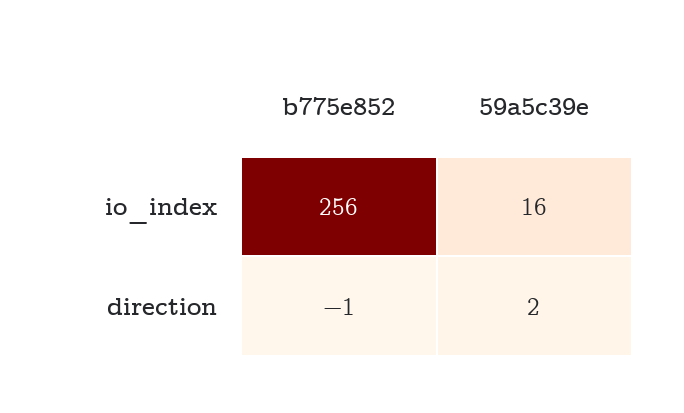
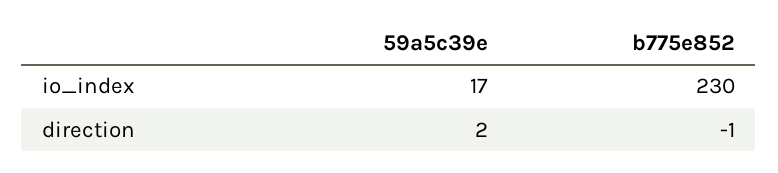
b775e852, io_index: 256 -> 230
59a5c39e, io_index: 16 -> 17

